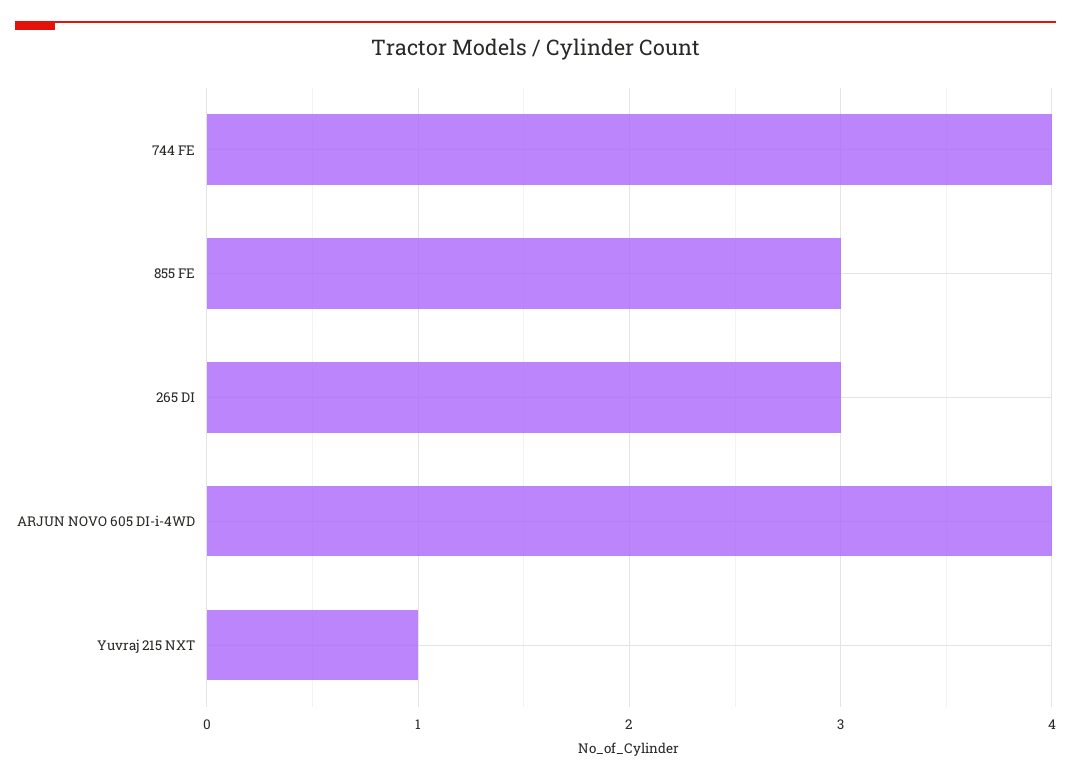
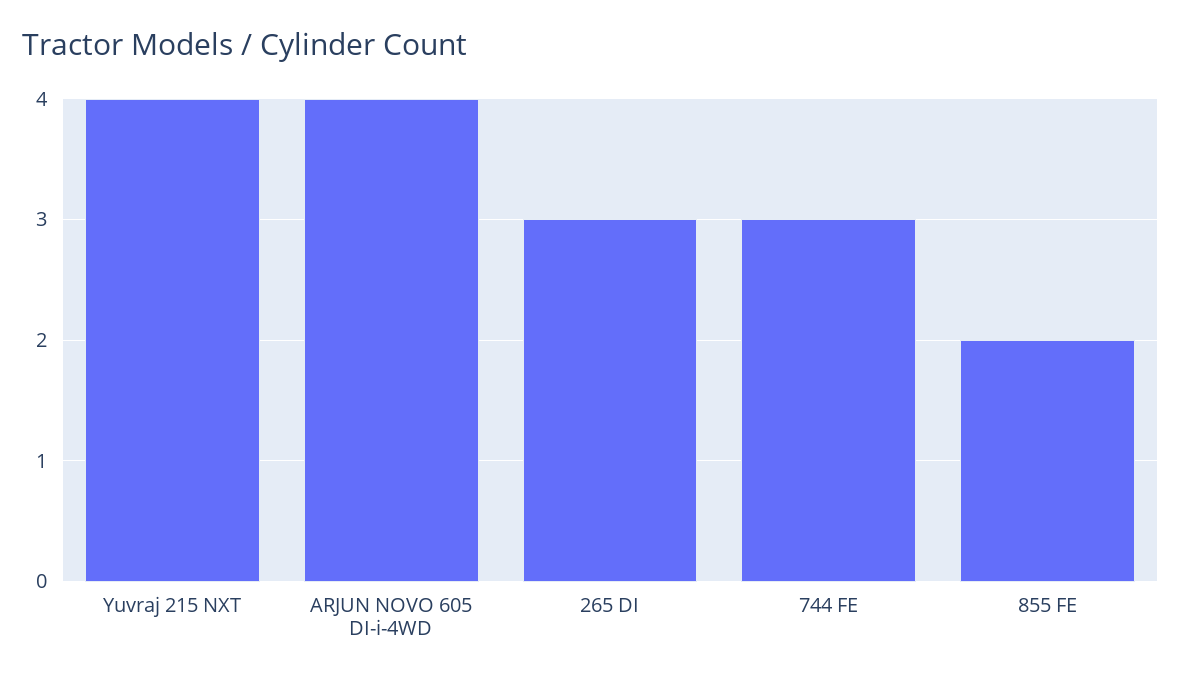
744 FE: 4 -> 3
855 FE: 3 -> 2
Yuvraj 215 NXT: 1 -> 4

